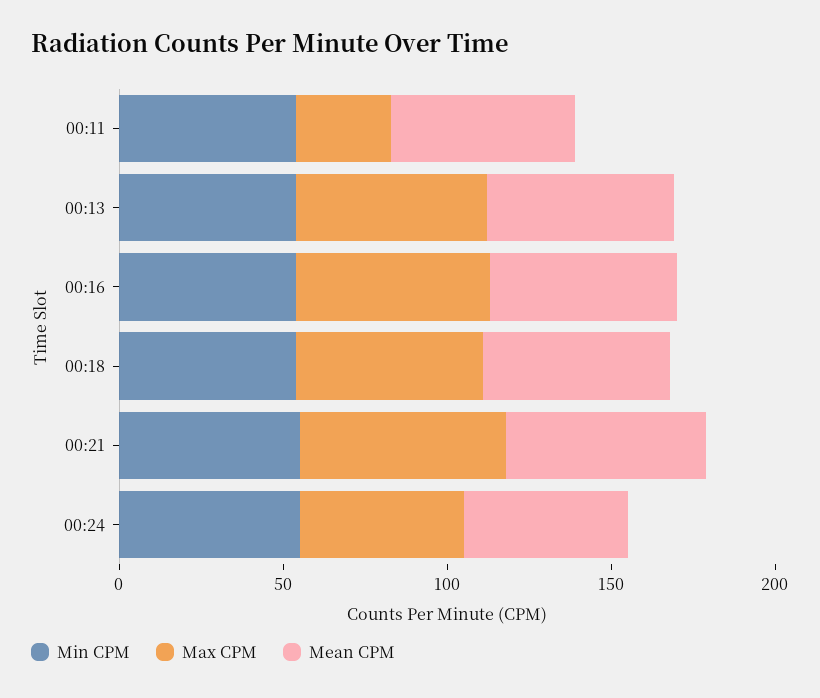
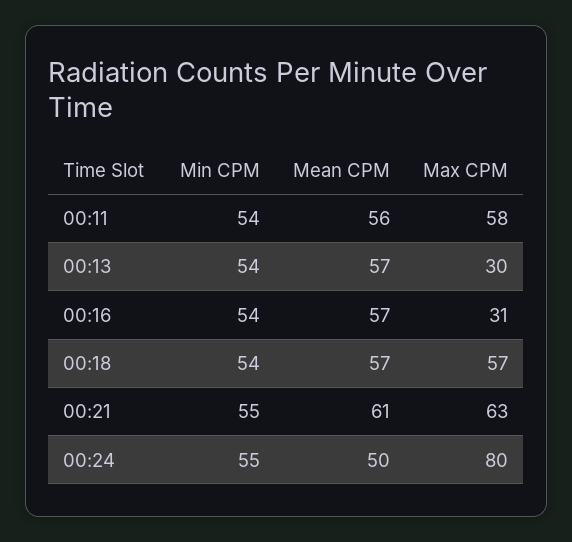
Max CPM, 00:11: 30 -> 58
Max CPM, 00:13: 60 -> 30
Max CPM, 00:16: 60 -> 31
Max CPM, 00:24: 50 -> 80

